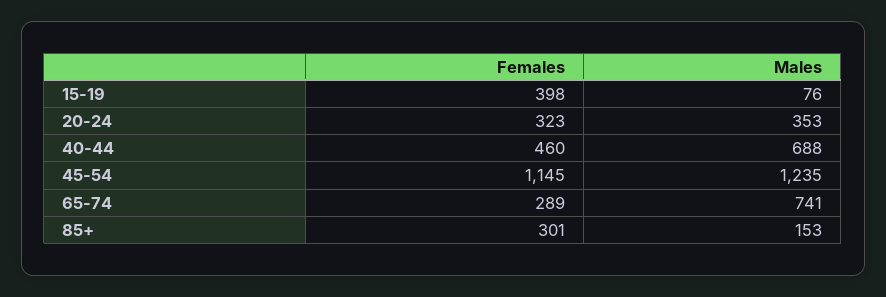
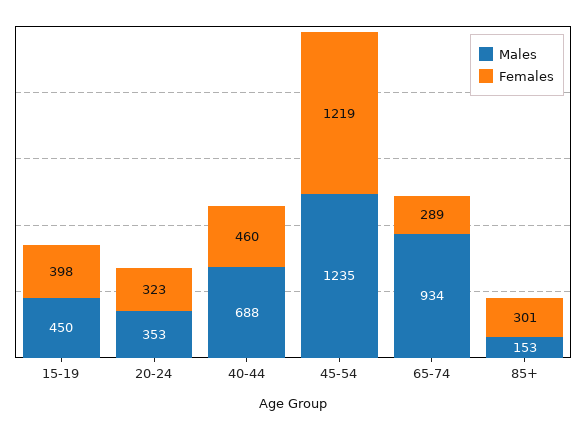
Males, 15-19: 76 -> 450
Females, 45-54: 1145 -> 1219
Males, 65-74: 741 -> 934

